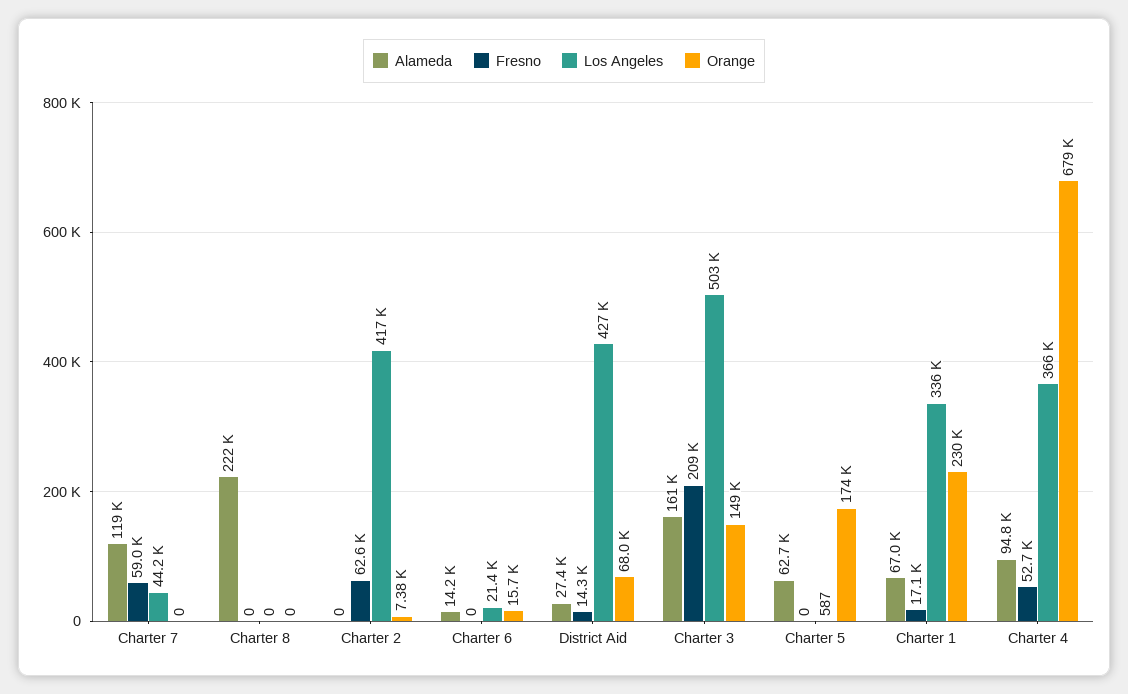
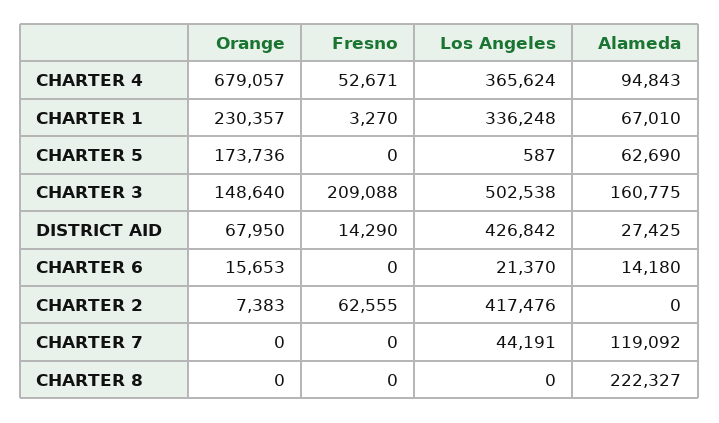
Fresno, Charter 7: 59000 -> 0
Fresno, Charter 1: 17100 -> 3270

